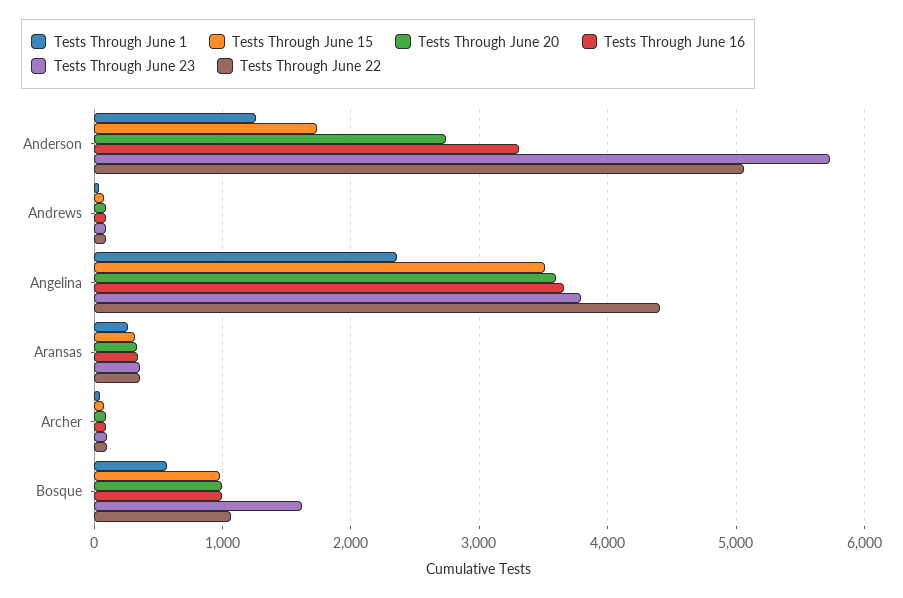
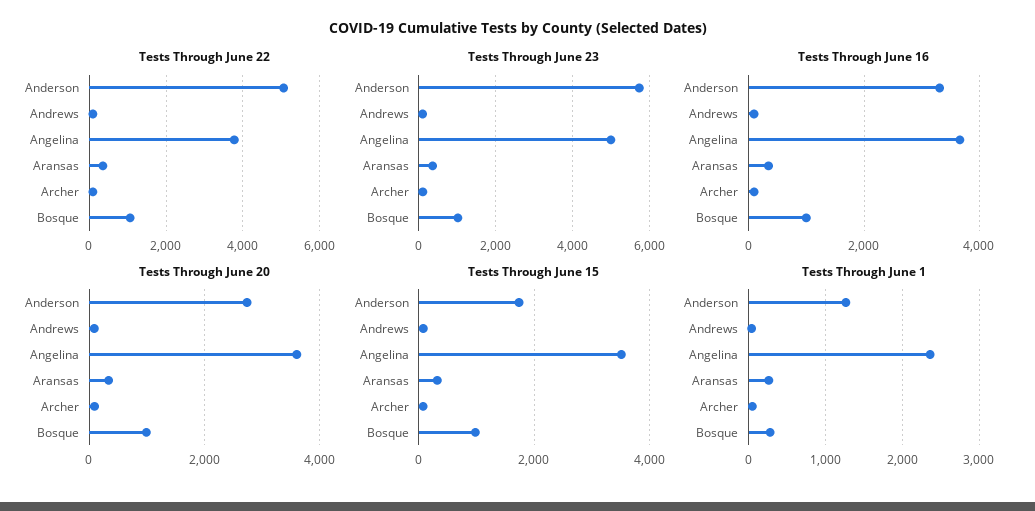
Tests Through June 23, Angelina: 3800 -> 5000
Tests Through June 22, Angelina: 4400 -> 3800
Tests Through June 1, Bosque: 600 -> 300
Tests Through June 23, Bosque: 1600 -> 1000

